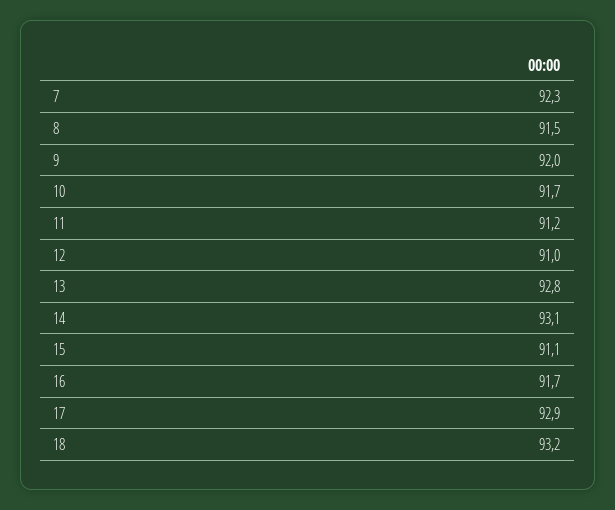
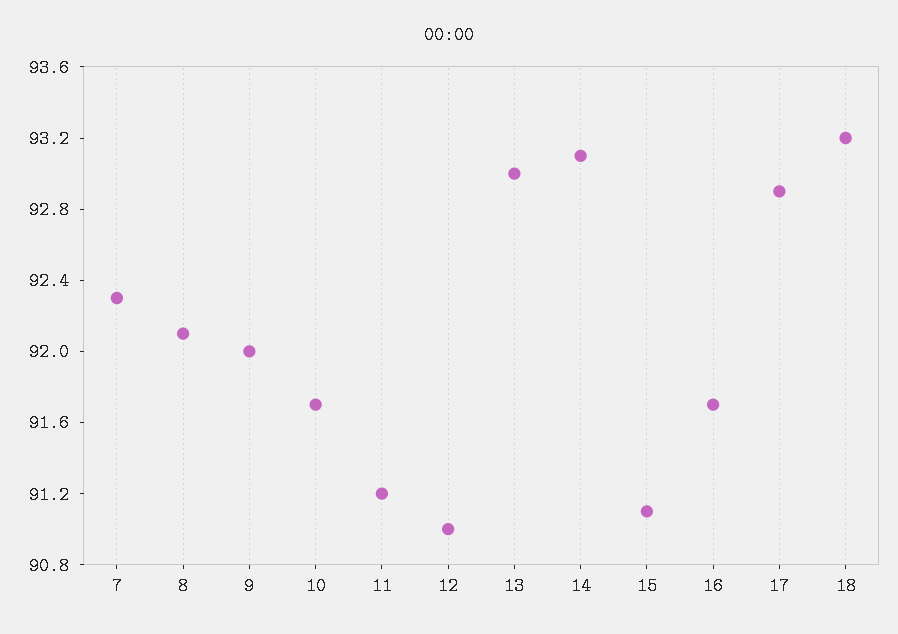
8: 91.5 -> 92.1
13: 92.8 -> 93

